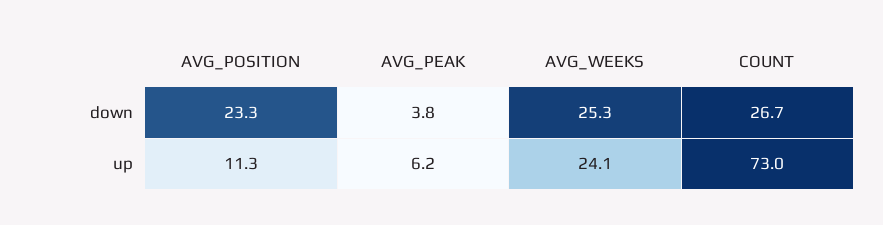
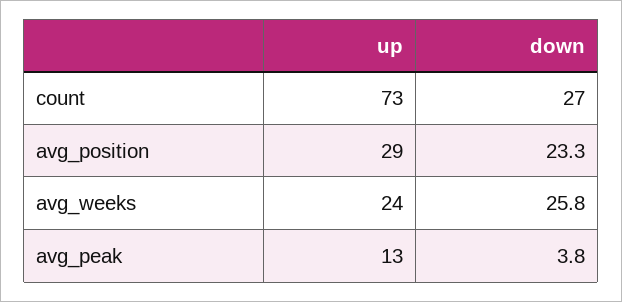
AVG_WEEKS, down: 25.3 -> 25.8
COUNT, down: 26.7 -> 27
AVG_POSITION, up: 11.3 -> 29
AVG_PEAK, up: 6.2 -> 13

